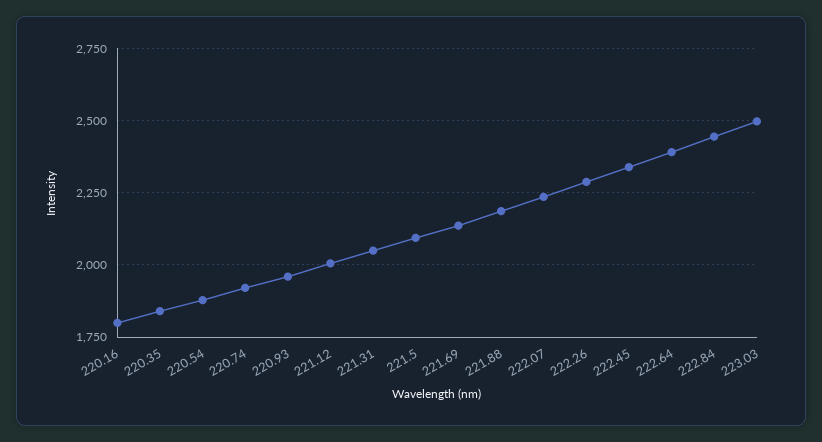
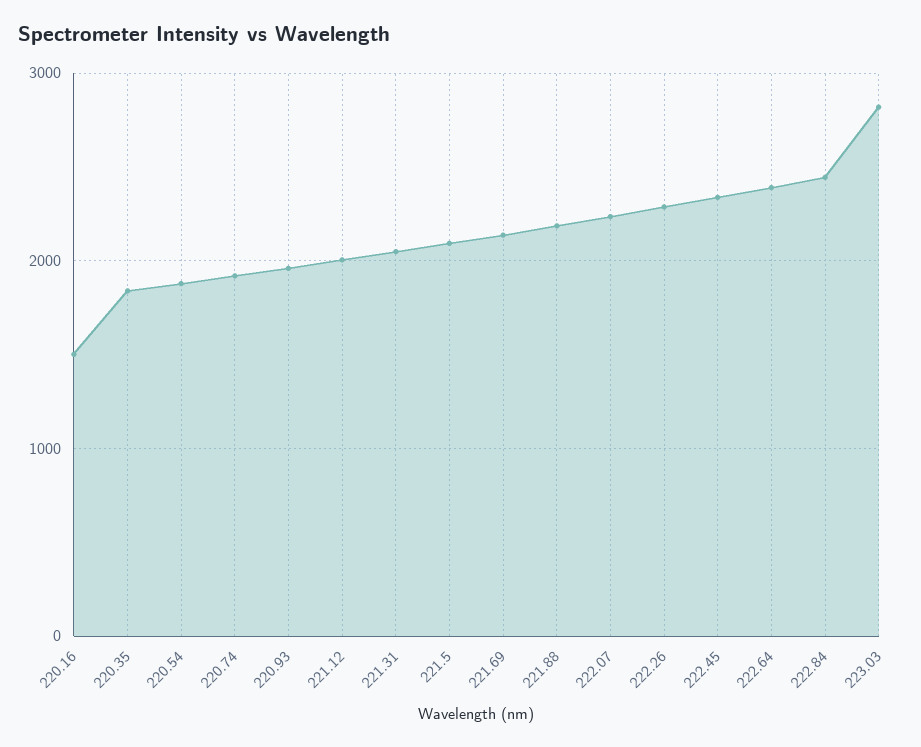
220.16: 1800 -> 1500
223.03: 2500 -> 2800

